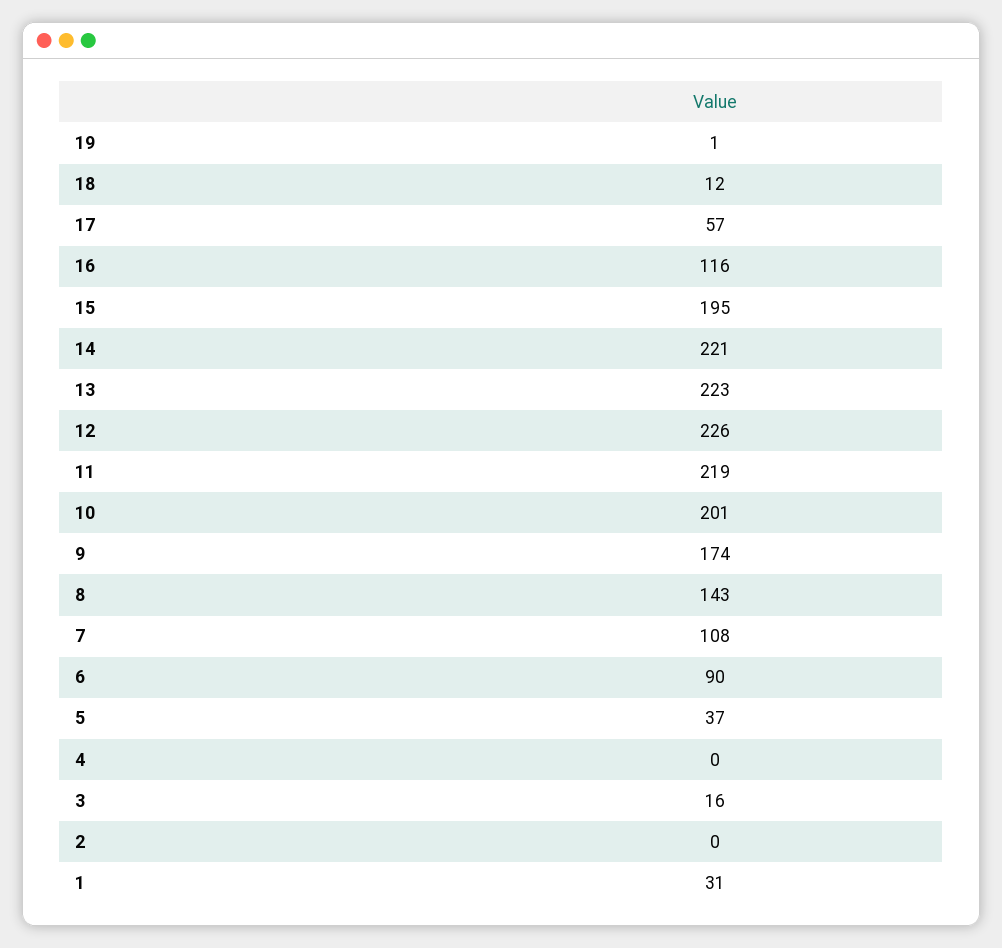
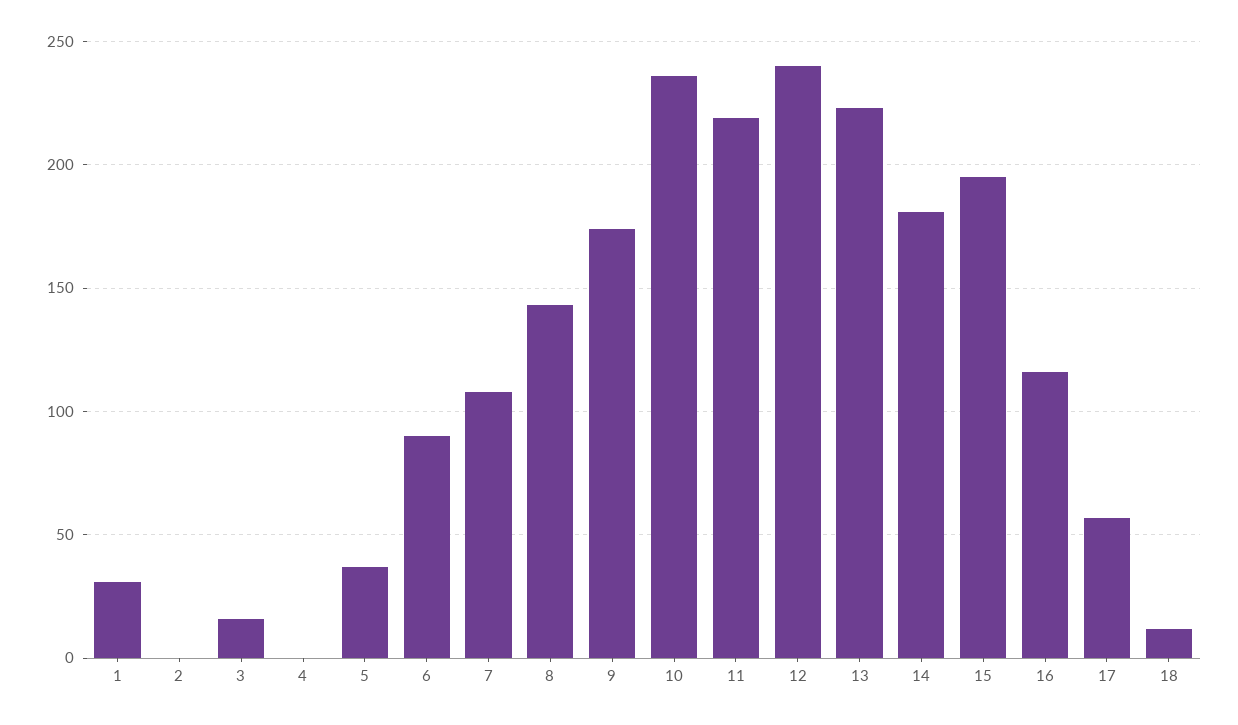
19: 1 -> none
14: 221 -> 180
12: 226 -> 240
10: 201 -> 235

